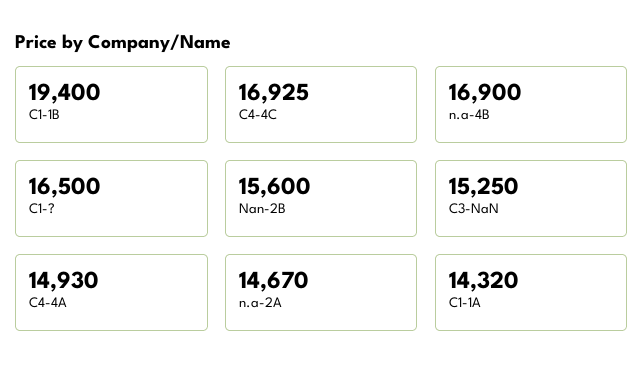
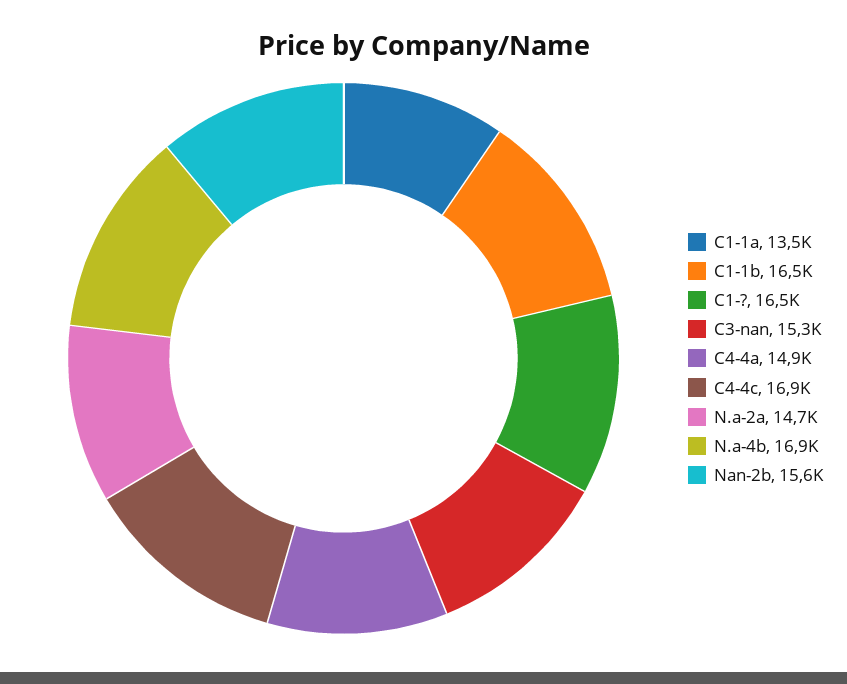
C1-1B: 19400 -> 16500
C1-1A: 14320 -> 13500

